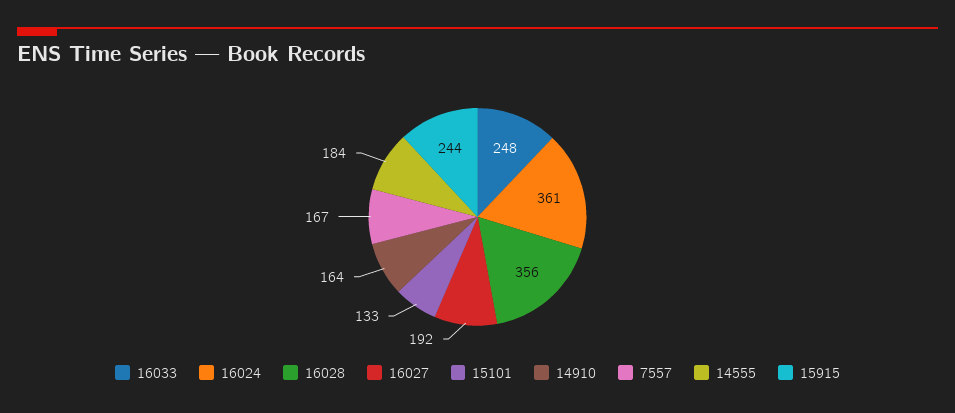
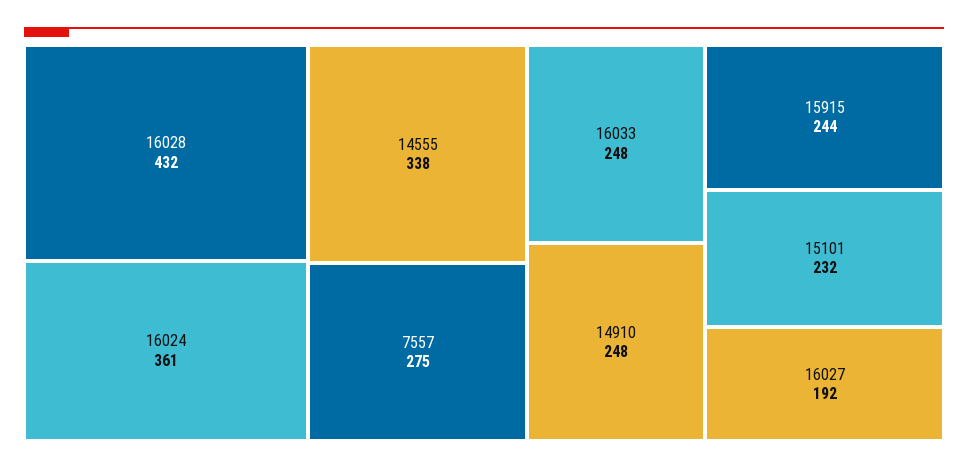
16028: 356 -> 432
15101: 133 -> 232
14910: 164 -> 248
7557: 167 -> 275
14555: 184 -> 338

